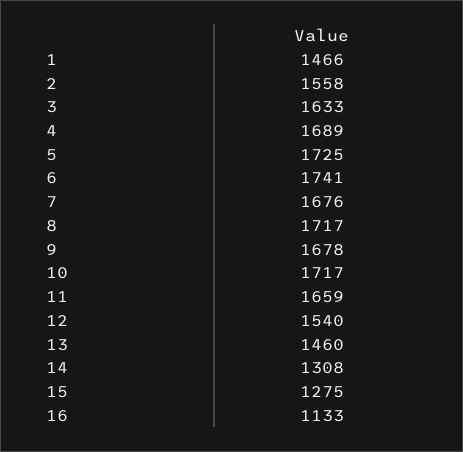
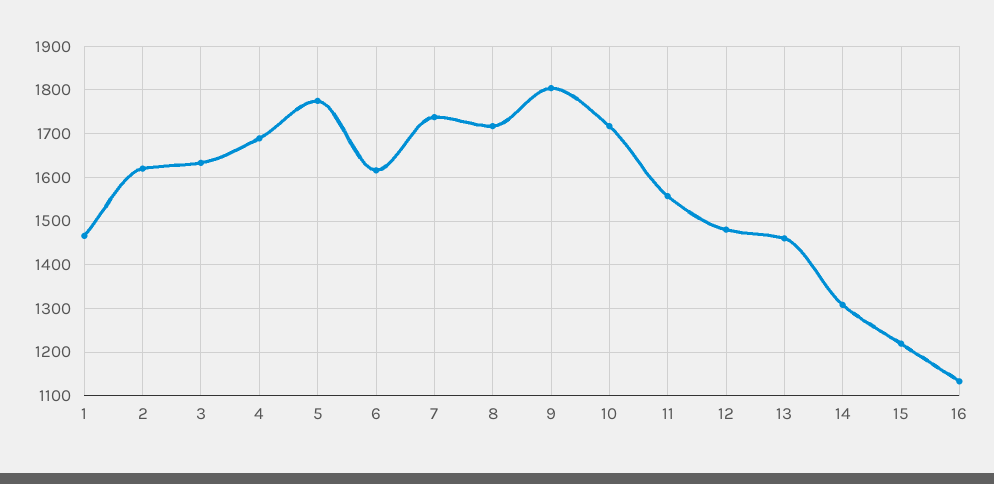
2: 1558 -> 1620
5: 1725 -> 1780
6: 1741 -> 1620
7: 1676 -> 1740
9: 1678 -> 1800
11: 1659 -> 1560
12: 1540 -> 1480
15: 1275 -> 1220

